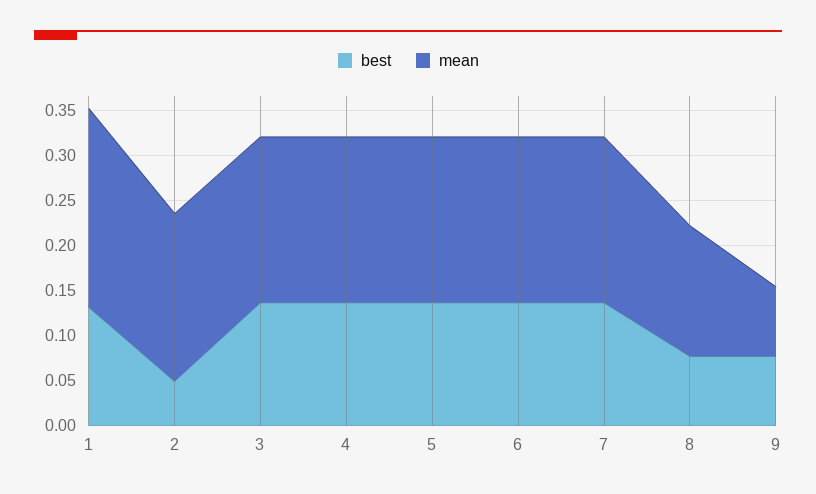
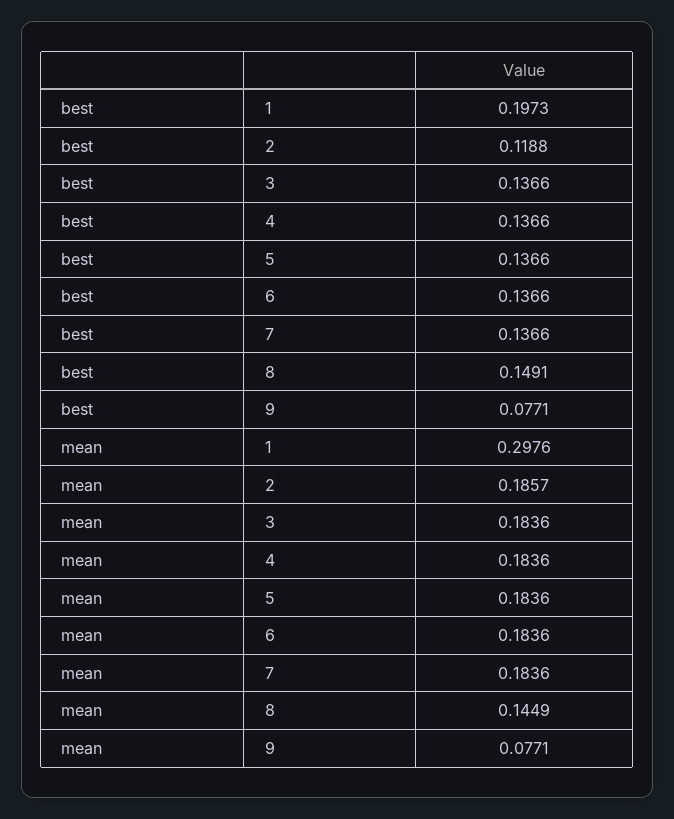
best, 1: 0.13 -> 0.1973
mean, 1: 0.22 -> 0.2976
best, 2: 0.05 -> 0.1188
best, 8: 0.08 -> 0.1491

